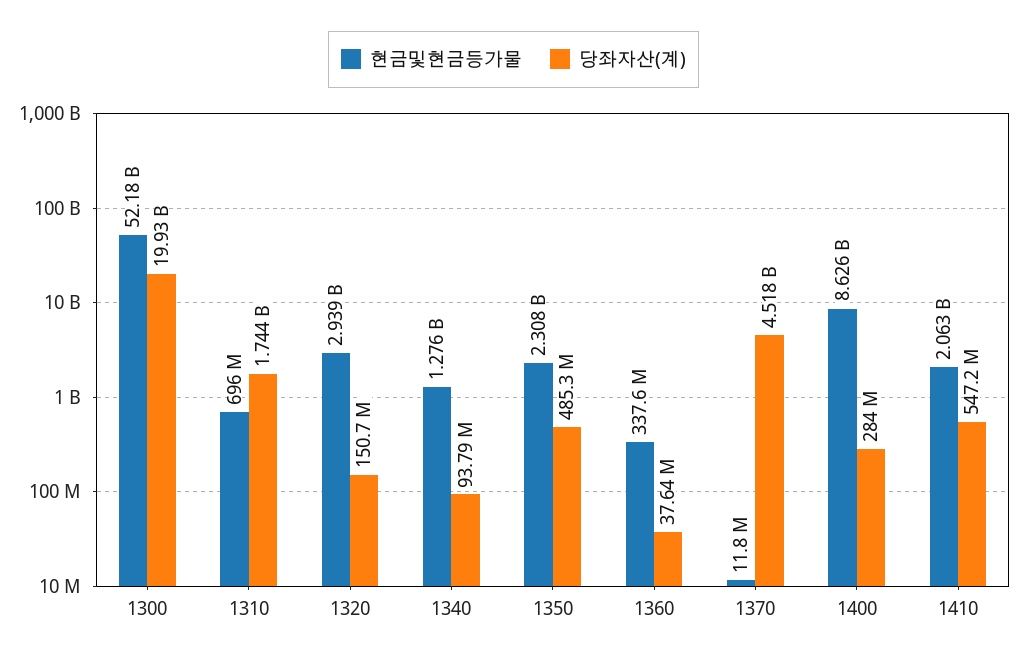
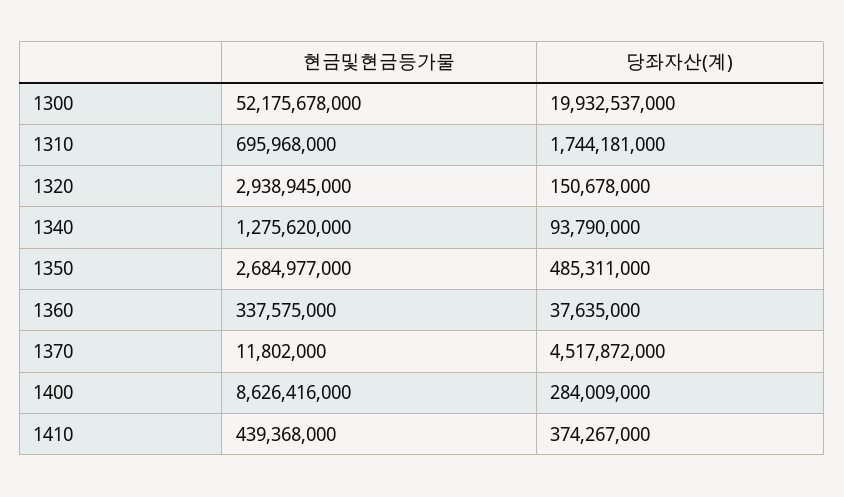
현금및현금등가물, 1350: 2308000000 -> 2684977000
현금및현금등가물, 1410: 2063000000 -> 439368000
당좌자산(계), 1410: 547200000 -> 374267000

